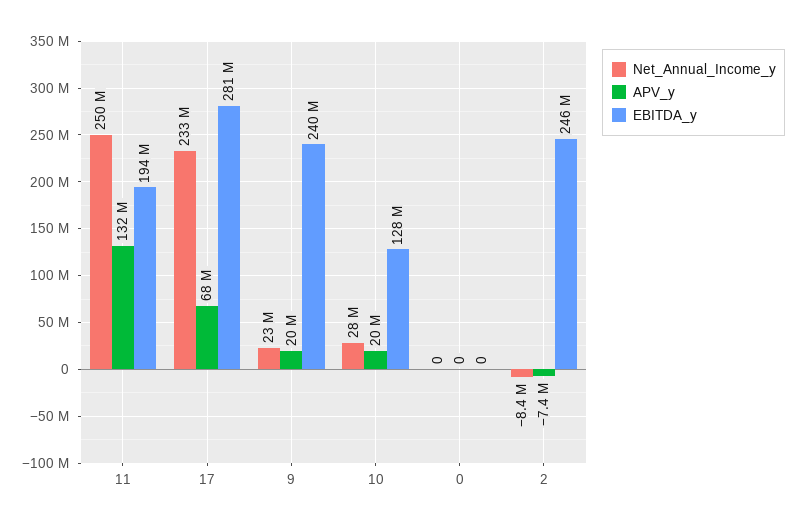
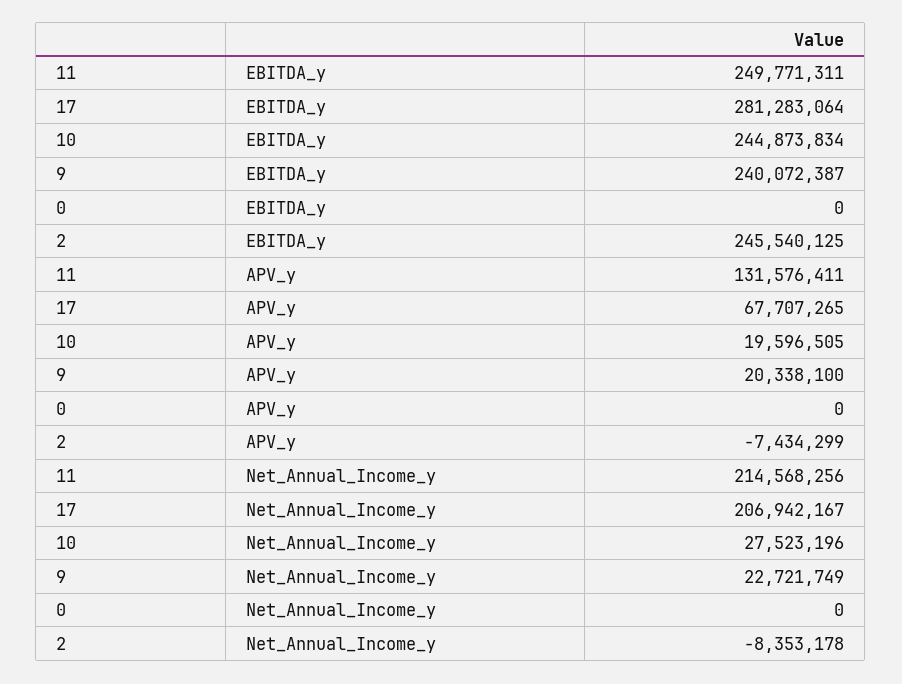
Net_Annual_Income_y, 11: 250000000 -> 214568256
EBITDA_y, 11: 194000000 -> 249771311
Net_Annual_Income_y, 17: 233000000 -> 206942167
EBITDA_y, 10: 128000000 -> 244873834

